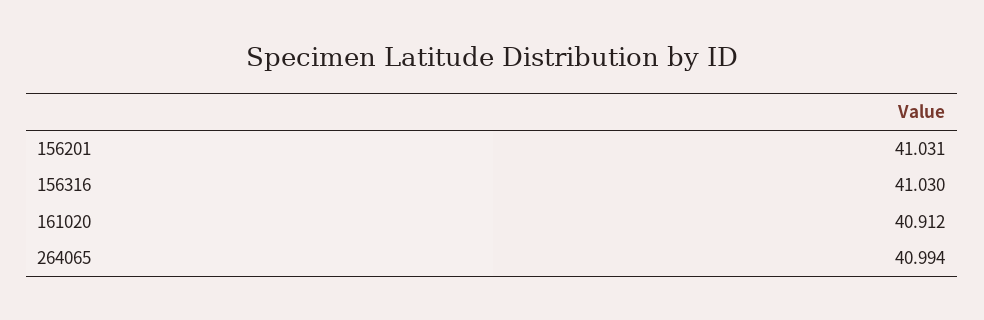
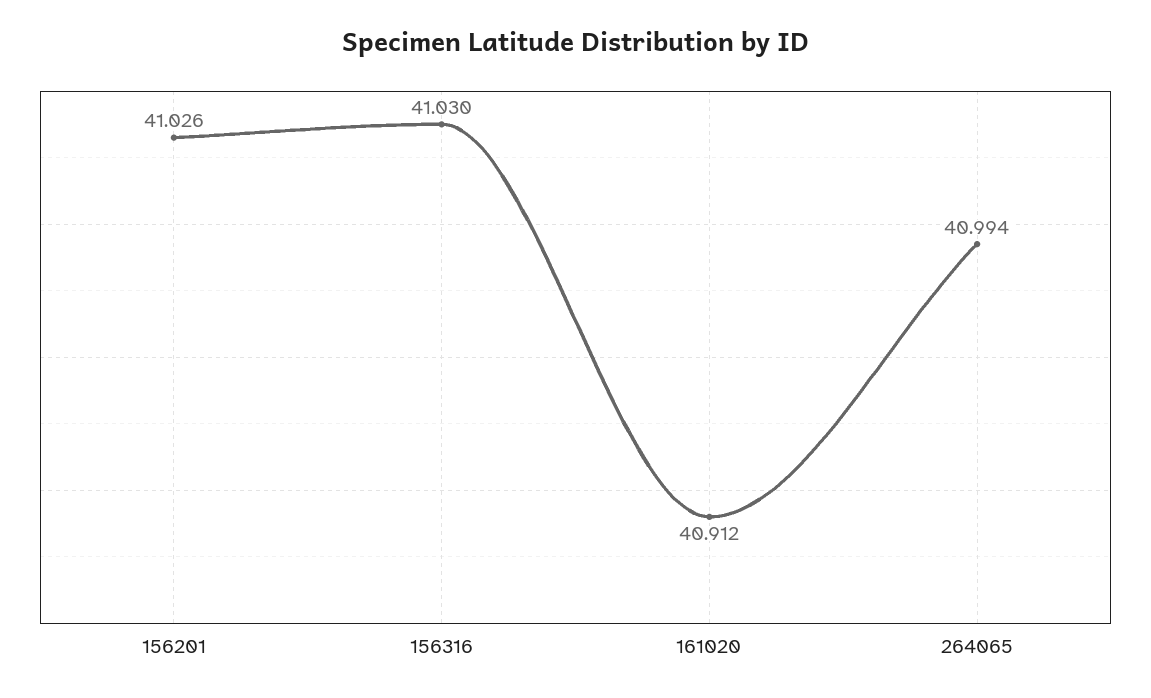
156201: 41.031 -> 41.026

